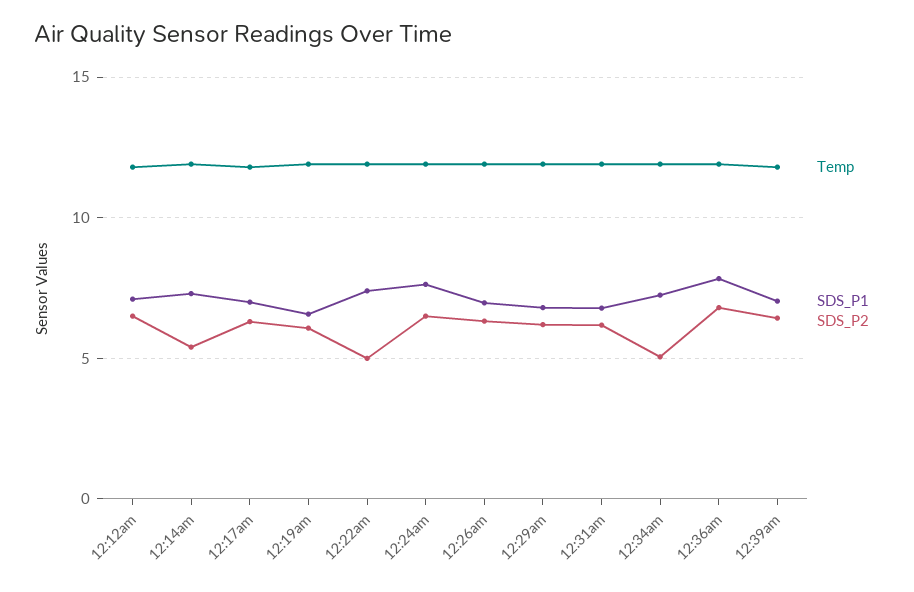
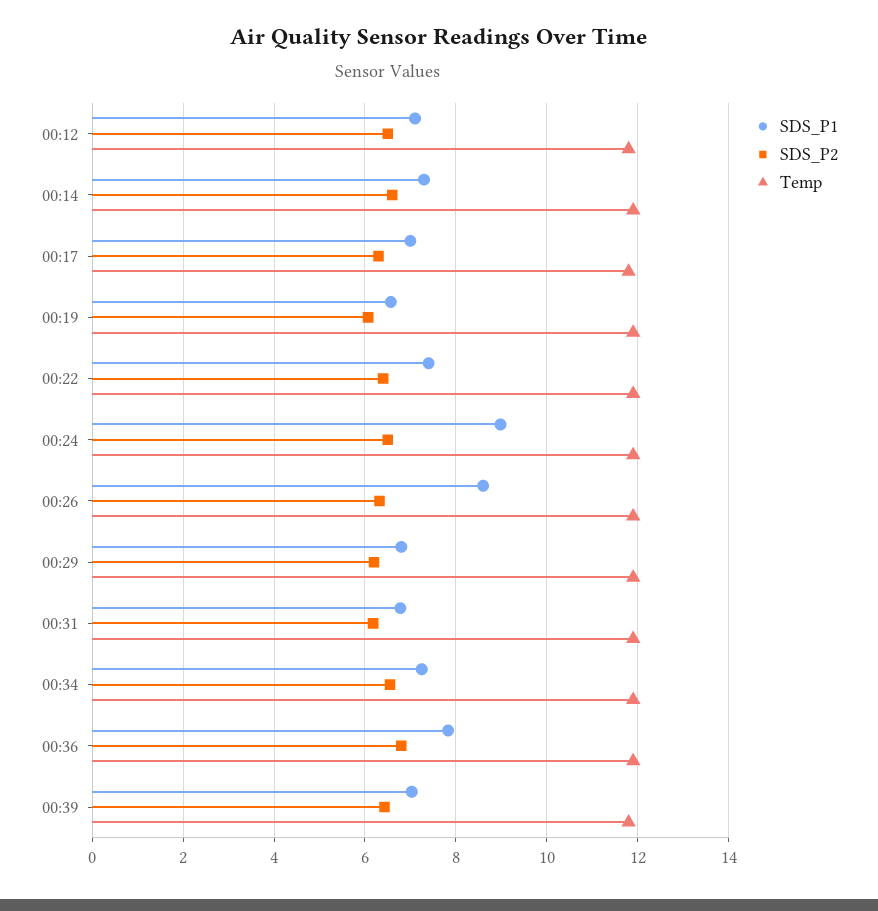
SDS_P2, 12:14am: 5.5 -> 6.6
SDS_P2, 12:22am: 5 -> 6.4
SDS_P1, 12:24am: 7.5 -> 9
SDS_P1, 12:26am: 7 -> 8.6
SDS_P2, 12:34am: 5 -> 6.6

